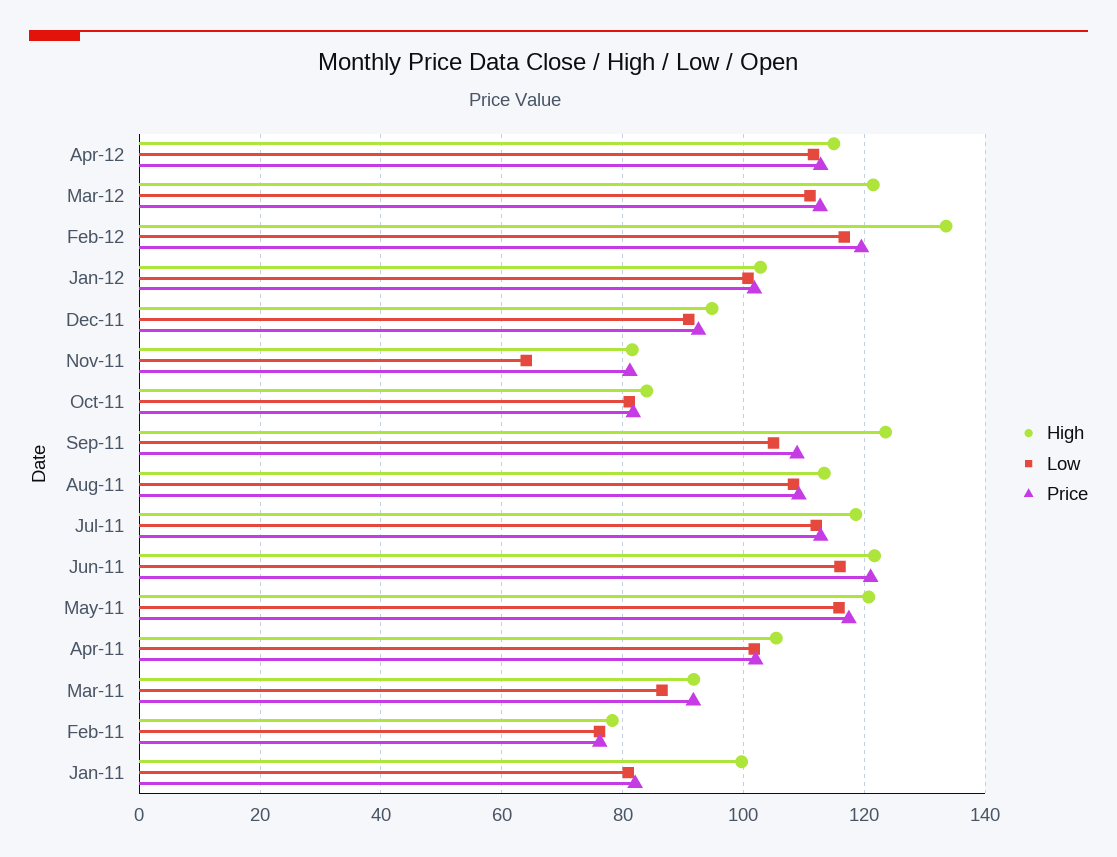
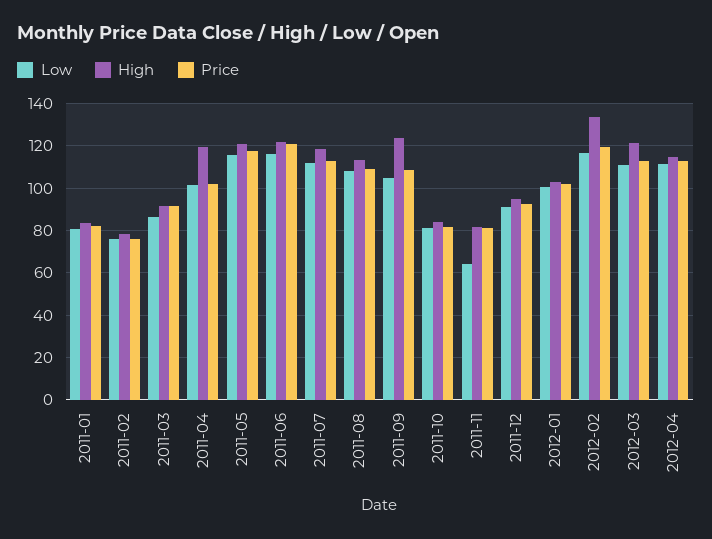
High, Apr-11: 106 -> 120
High, Jan-11: 100 -> 85

